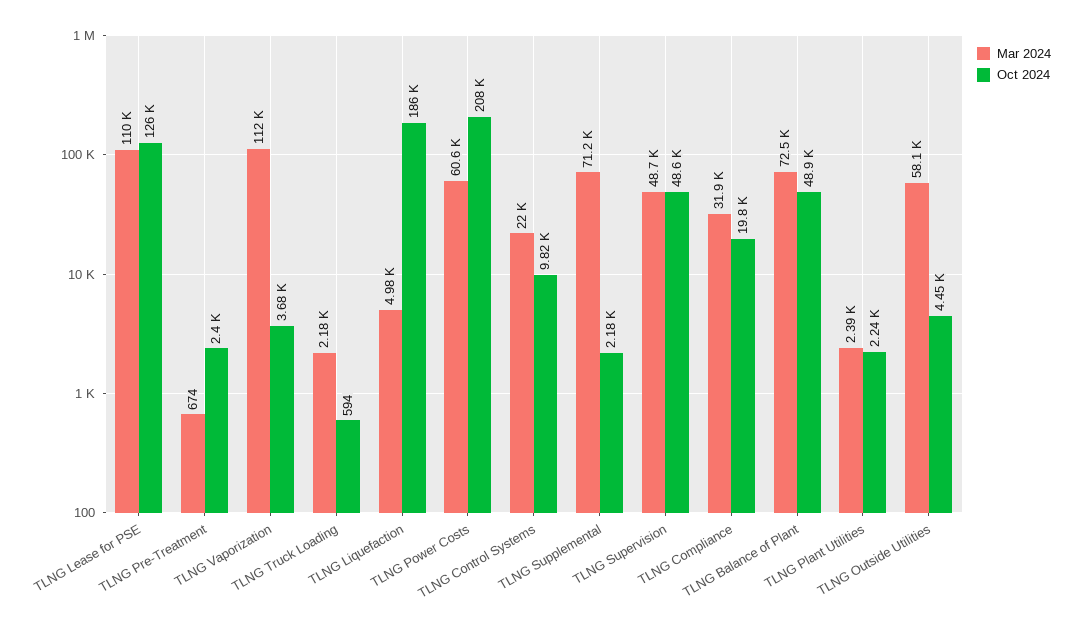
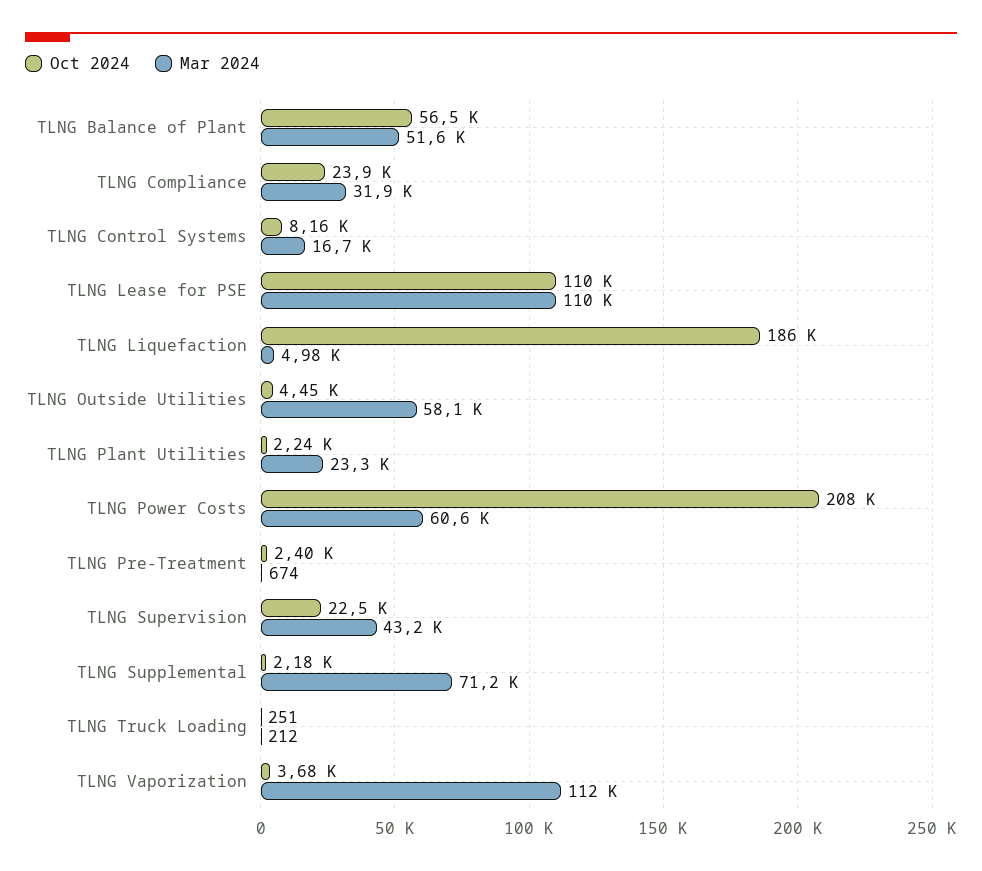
Oct 2024, TLNG Lease for PSE: 126000 -> 110000
Mar 2024, TLNG Truck Loading: 2180 -> 212
Oct 2024, TLNG Truck Loading: 594 -> 251
Mar 2024, TLNG Control Systems: 22000 -> 16700
Oct 2024, TLNG Control Systems: 9820 -> 8160
Mar 2024, TLNG Supervision: 48700 -> 43200
Oct 2024, TLNG Supervision: 48600 -> 22500
Oct 2024, TLNG Compliance: 19800 -> 23900
Mar 2024, TLNG Balance of Plant: 72500 -> 51600
Oct 2024, TLNG Balance of Plant: 48900 -> 56500
Mar 2024, TLNG Plant Utilities: 2390 -> 23300

